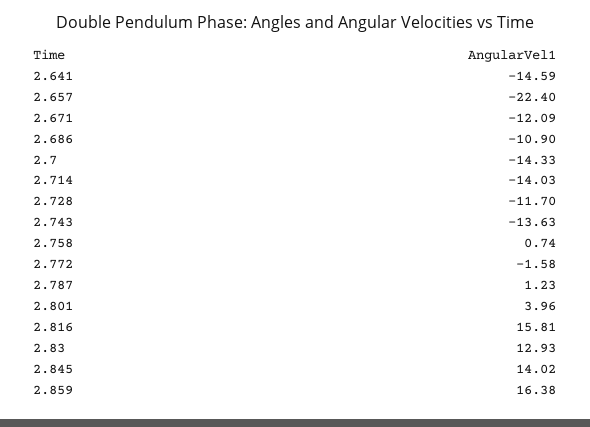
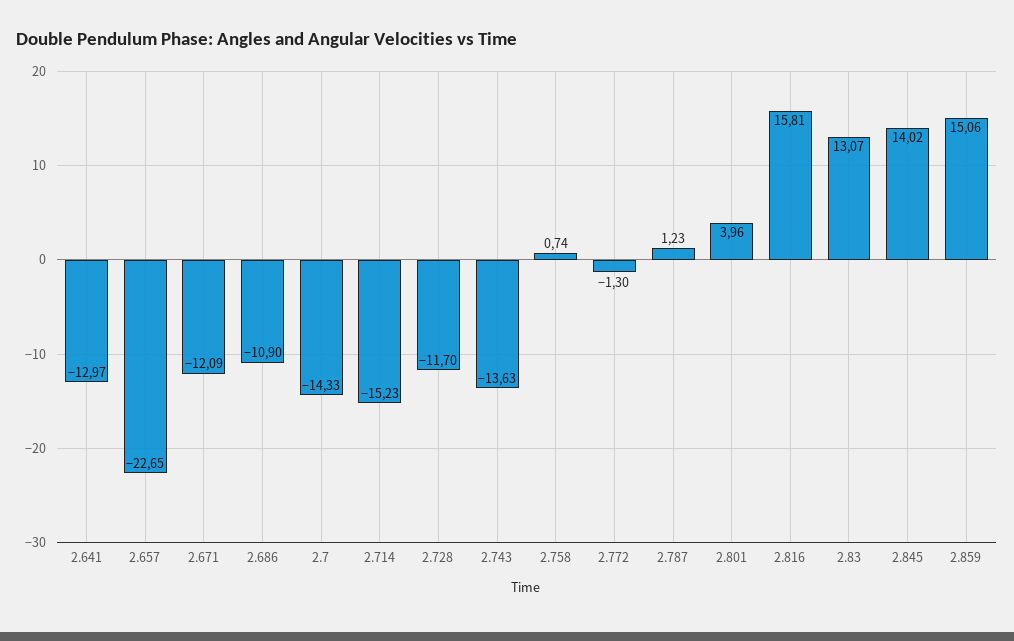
2.641: -14.59 -> -12.97
2.657: -22.4 -> -22.65
2.714: -14.03 -> -15.23
2.772: -1.58 -> -1.3
2.83: 12.93 -> 13.07
2.859: 16.38 -> 15.06

